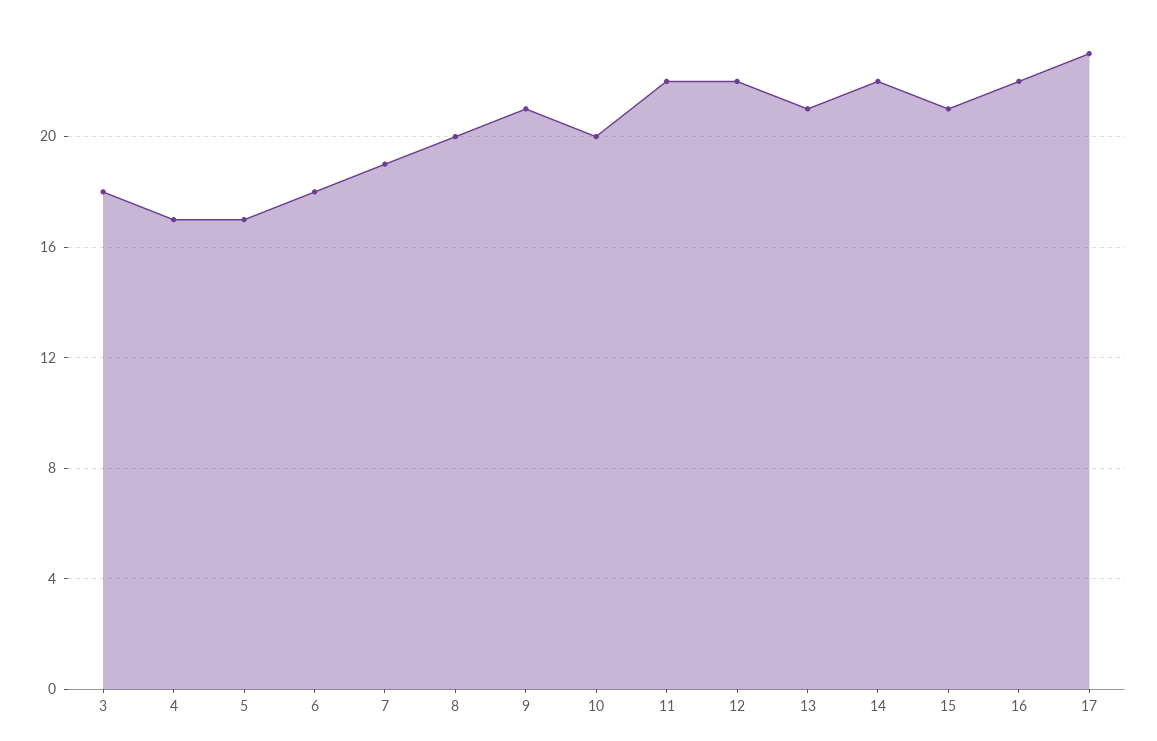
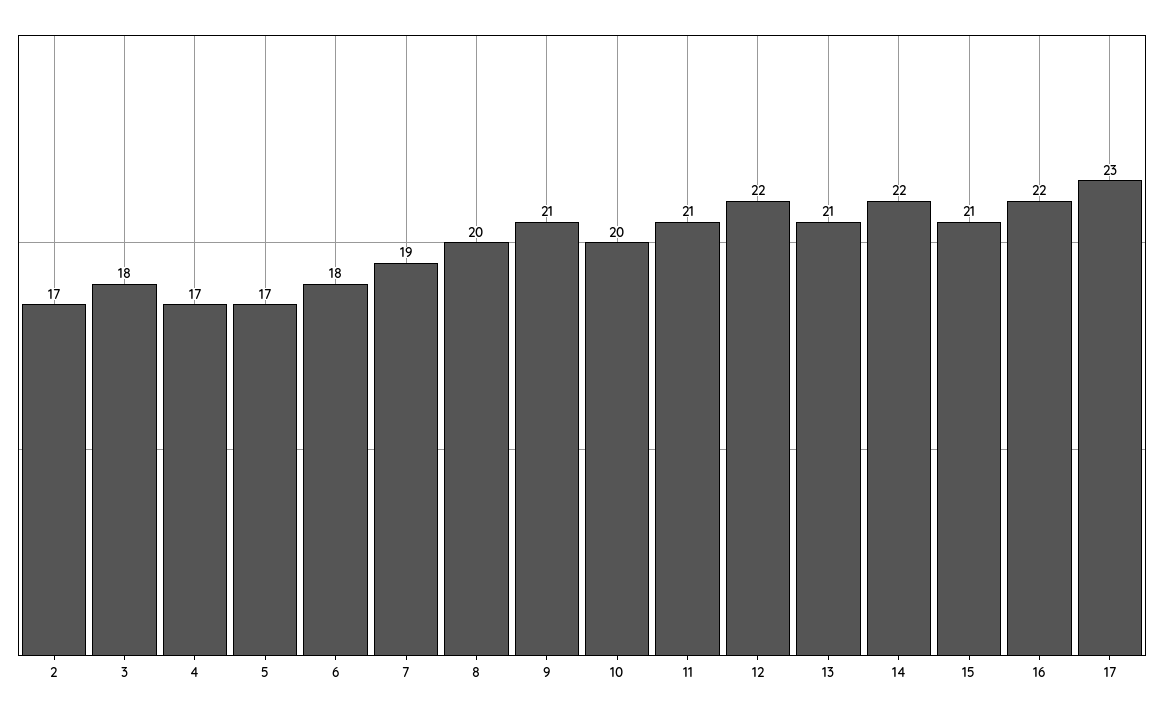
11: 22 -> 21
2: none -> 17

